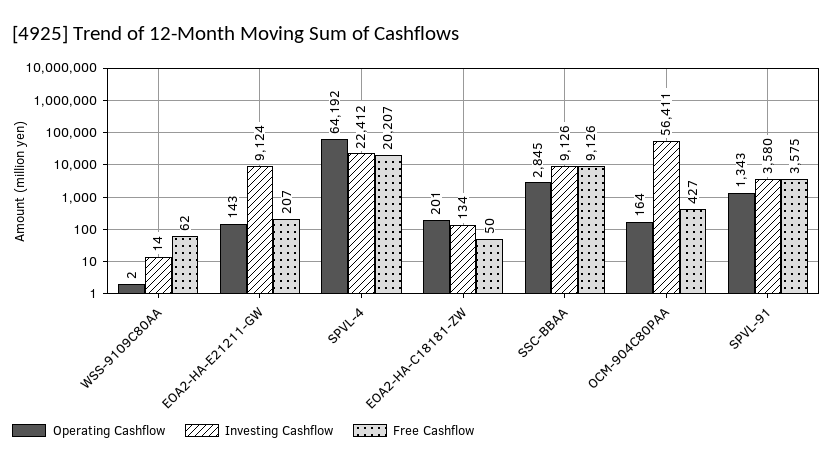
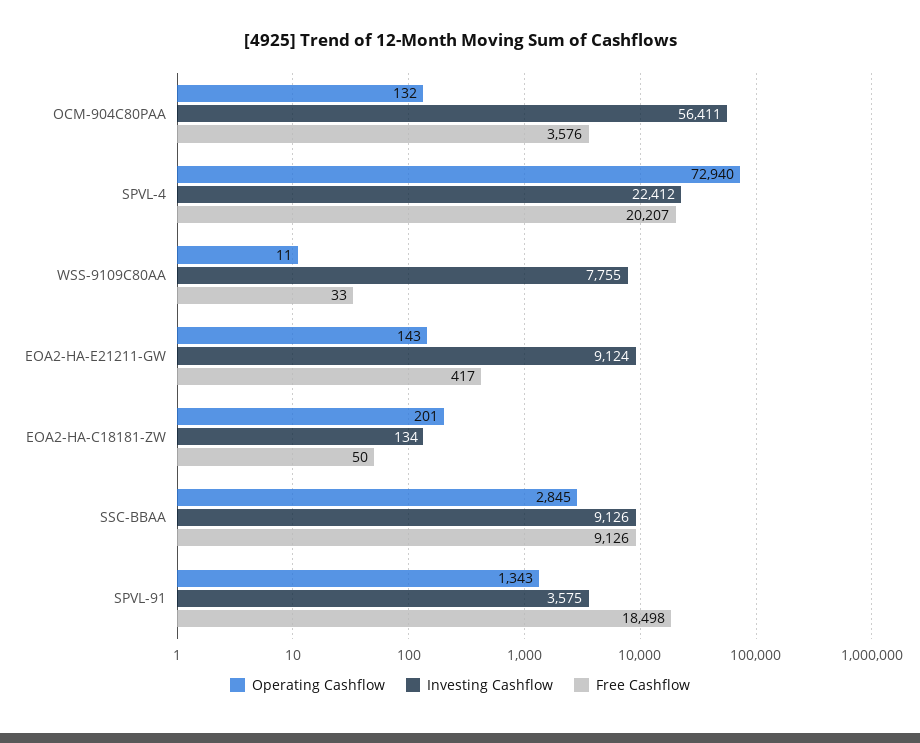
Operating Cashflow, WSS-9109C80AA: 2 -> 11
Investing Cashflow, WSS-9109C80AA: 14 -> 7755
Free Cashflow, WSS-9109C80AA: 62 -> 33
Free Cashflow, EOA2-HA-E21211-GW: 207 -> 417
Operating Cashflow, SPVL-4: 64192 -> 72940
Operating Cashflow, OCM-904C80PAA: 164 -> 132
Free Cashflow, OCM-904C80PAA: 427 -> 3576
Investing Cashflow, SPVL-91: 3580 -> 3575
Free Cashflow, SPVL-91: 3575 -> 18498

